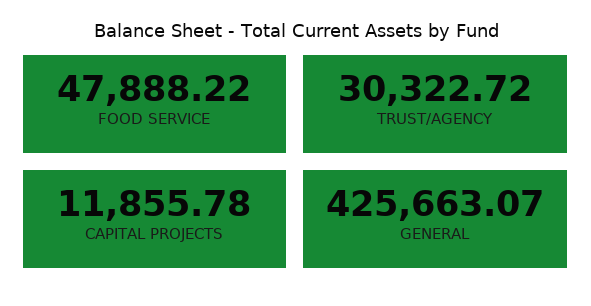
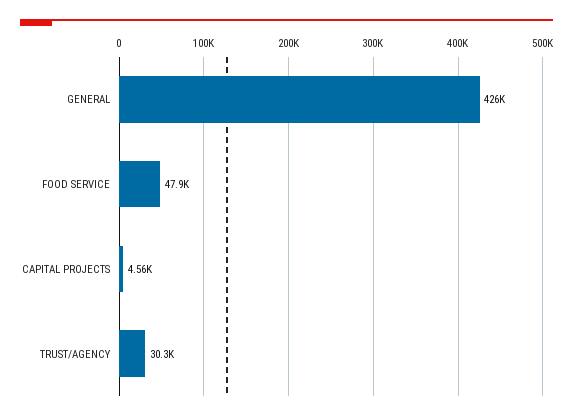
CAPITAL PROJECTS: 11855.78 -> 4560

